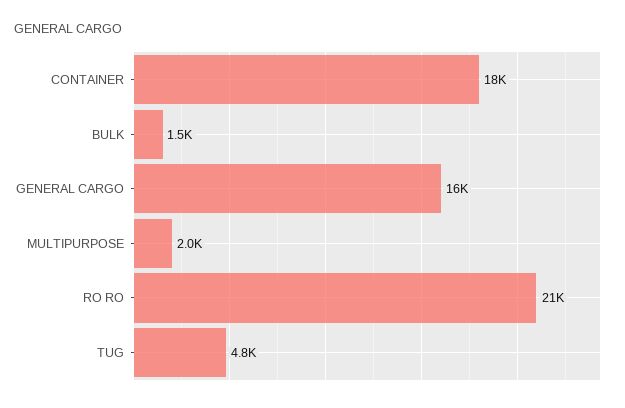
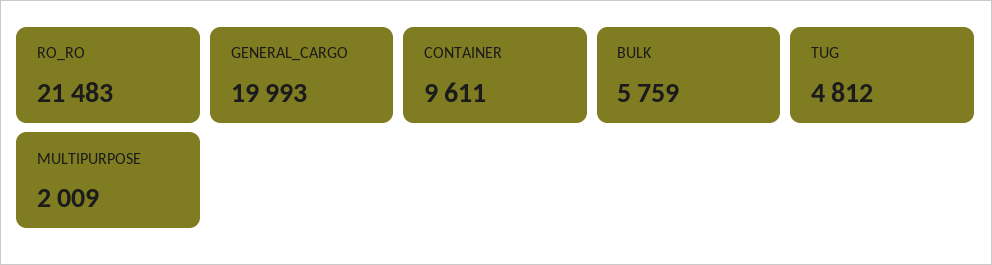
CONTAINER: 18000 -> 9611
BULK: 1500 -> 5759
GENERAL CARGO: 16000 -> 19993

